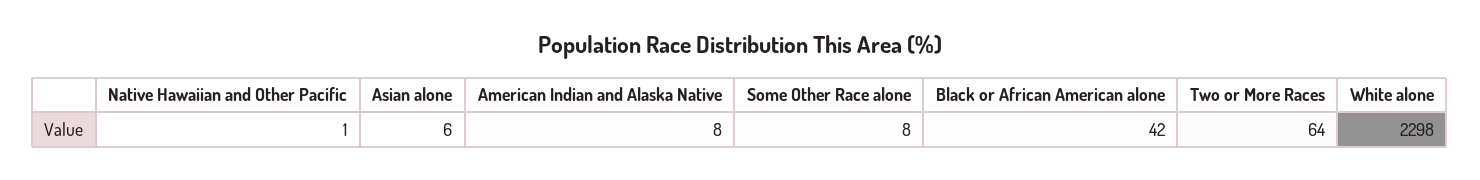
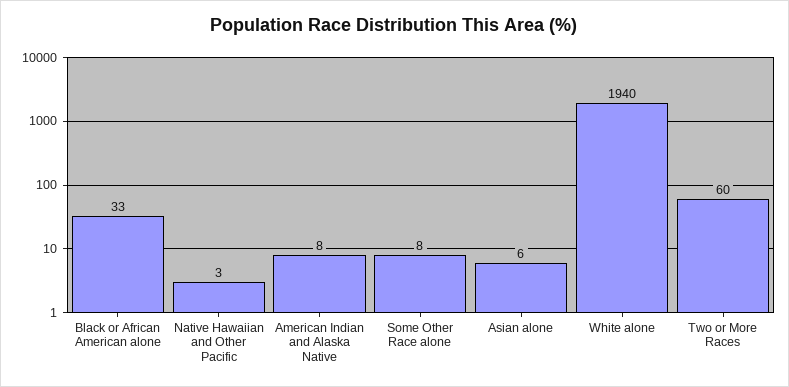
Native Hawaiian and Other Pacific: 1 -> 3
Black or African American alone: 42 -> 33
Two or More Races: 64 -> 60
White alone: 2298 -> 1940

